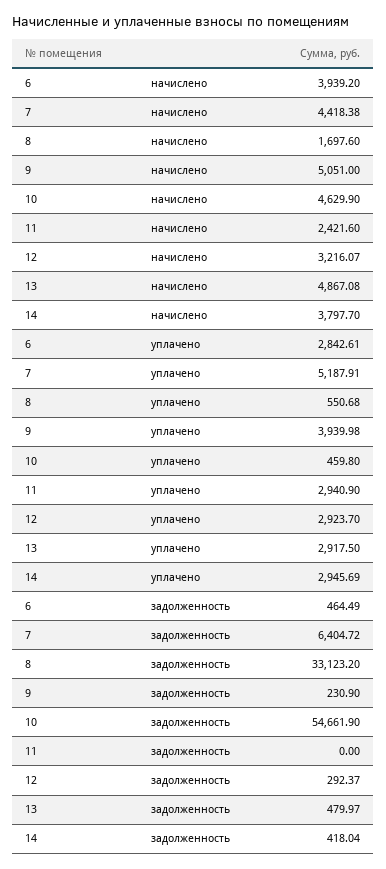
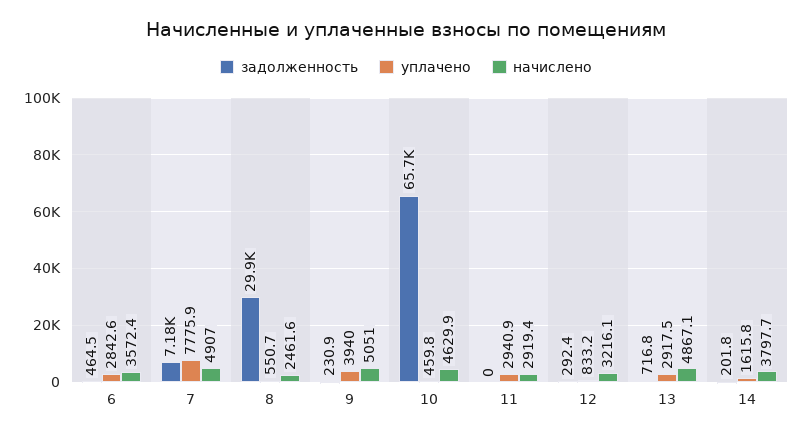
начислено, 6: 3939.2 -> 3572.4
начислено, 7: 4418.38 -> 4907
начислено, 8: 1697.6 -> 2461.6
начислено, 11: 2421.6 -> 2919.4
уплачено, 7: 5187.91 -> 7775.9
уплачено, 12: 2923.7 -> 833.2
уплачено, 14: 2945.69 -> 1615.8
задолженность, 7: 6404.72 -> 7180
задолженность, 8: 33123.2 -> 29900
задолженность, 10: 54661.9 -> 65700
задолженность, 13: 479.97 -> 716.8
задолженность, 14: 418.04 -> 201.8

